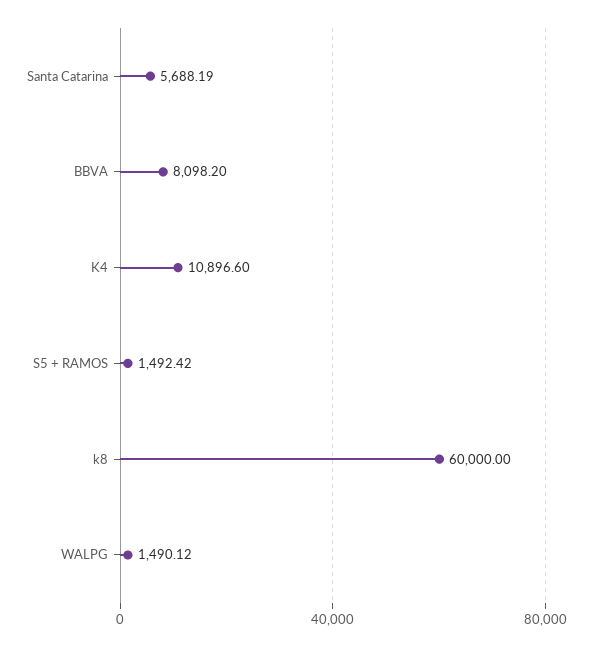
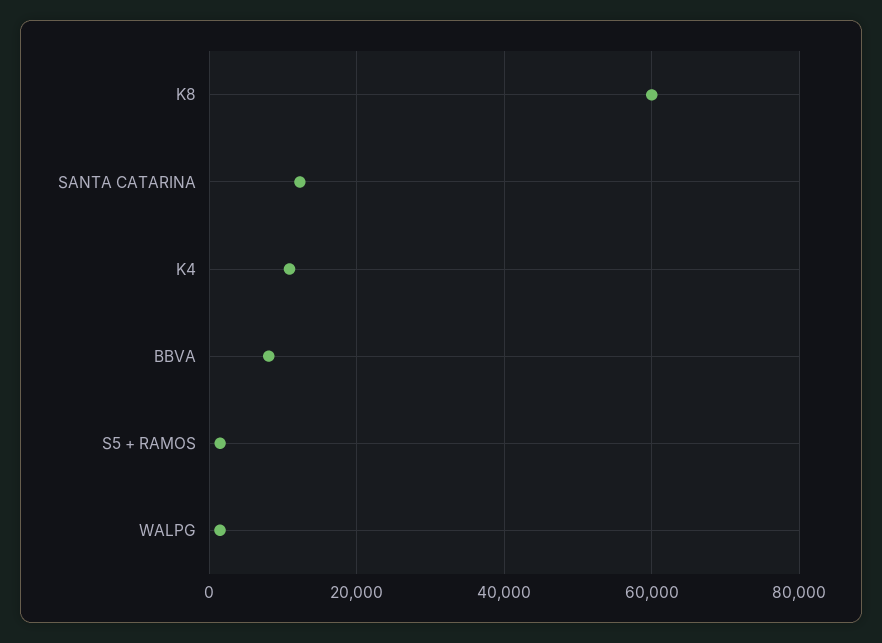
Santa Catarina: 5688.19 -> 12000

